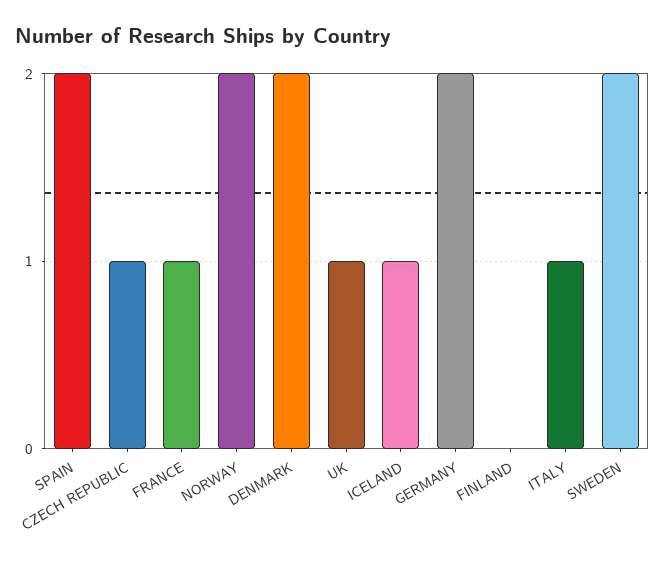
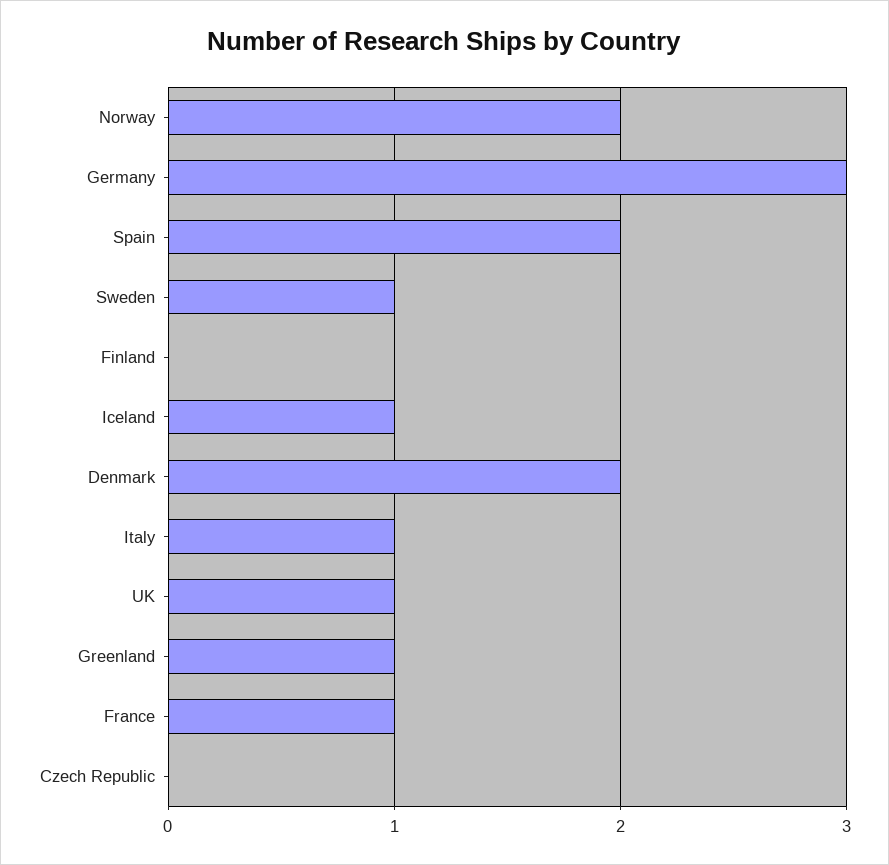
CZECH REPUBLIC: 1 -> 0
GERMANY: 2 -> 3
SWEDEN: 2 -> 1
Greenland: none -> 1

